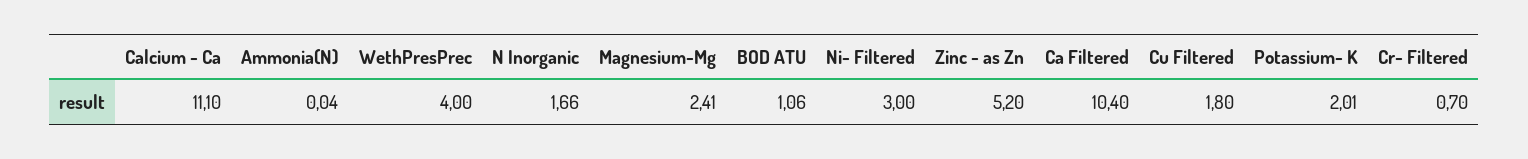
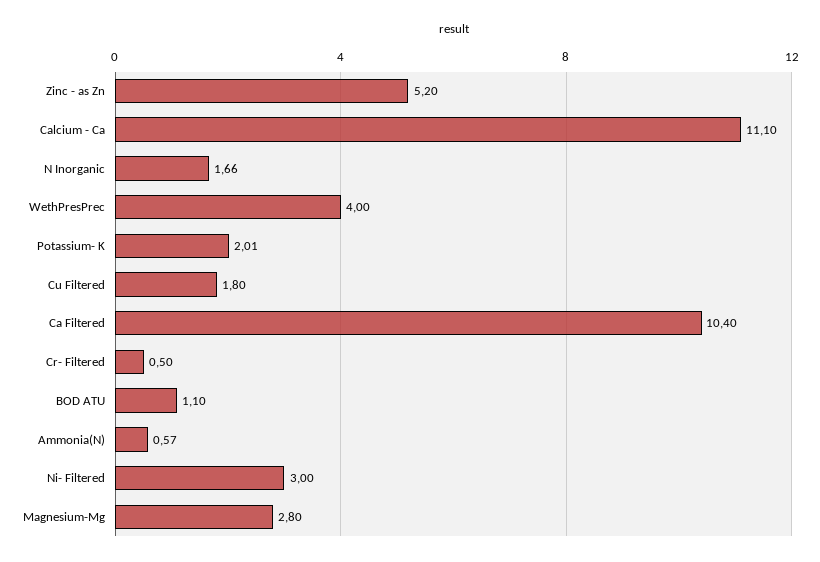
Ammonia(N): 0.04 -> 0.57
Magnesium-Mg: 2.41 -> 2.8
BOD ATU: 1.06 -> 1.1
Cr- Filtered: 0.7 -> 0.5

